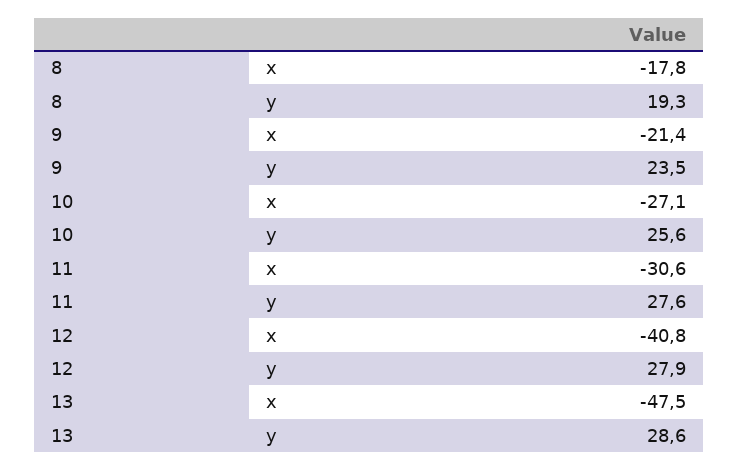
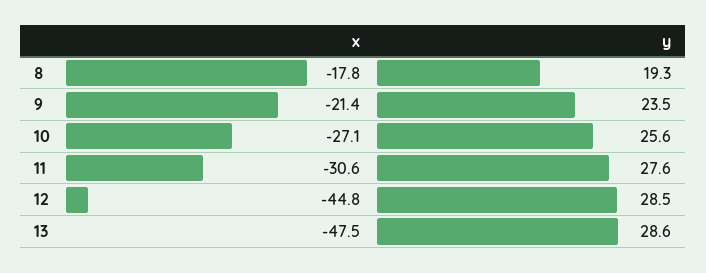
12, x: -40.8 -> -44.8
12, y: 27.9 -> 28.5

